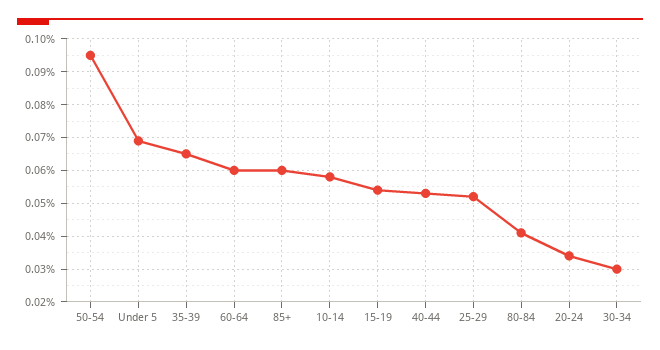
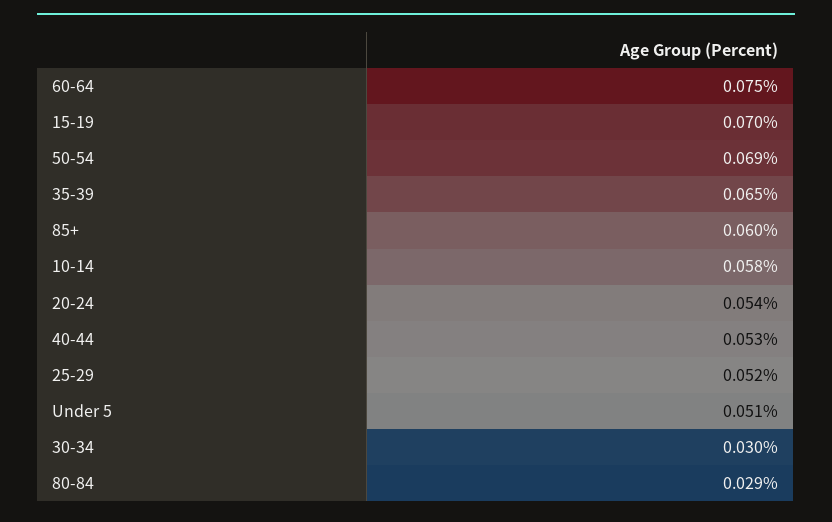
50-54: 0.095 -> 0.069
Under 5: 0.07 -> 0.051
60-64: 0.06 -> 0.075
15-19: 0.055 -> 0.07
80-84: 0.04 -> 0.029
20-24: 0.035 -> 0.054

